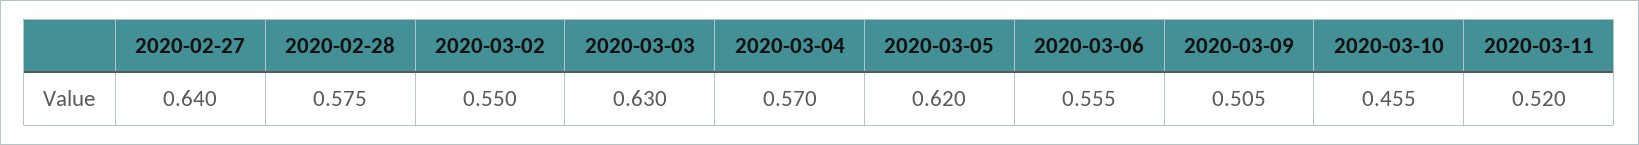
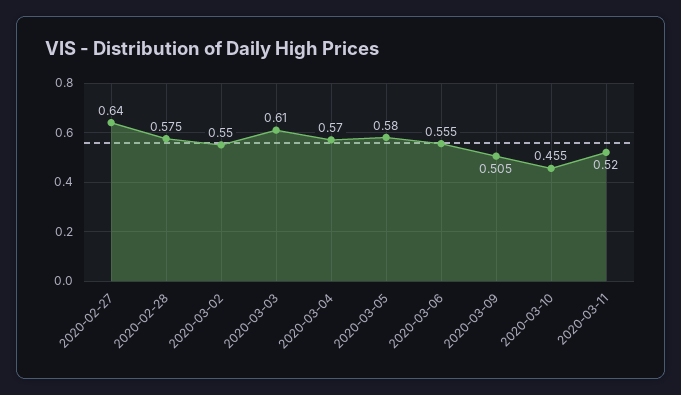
2020-03-03: 0.63 -> 0.61
2020-03-05: 0.62 -> 0.58

